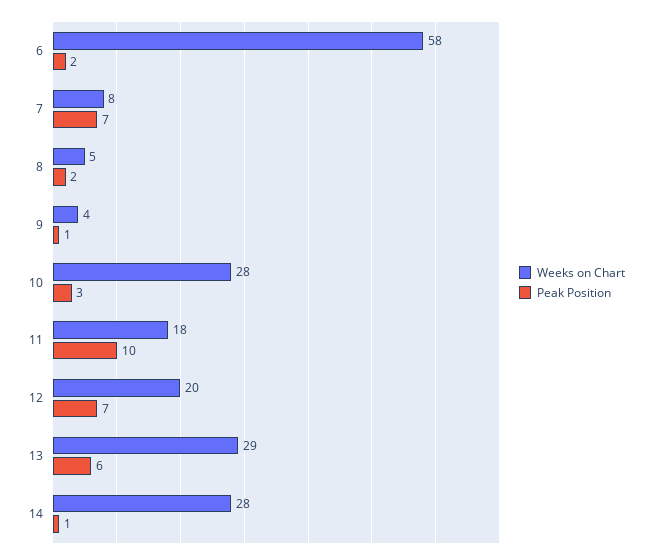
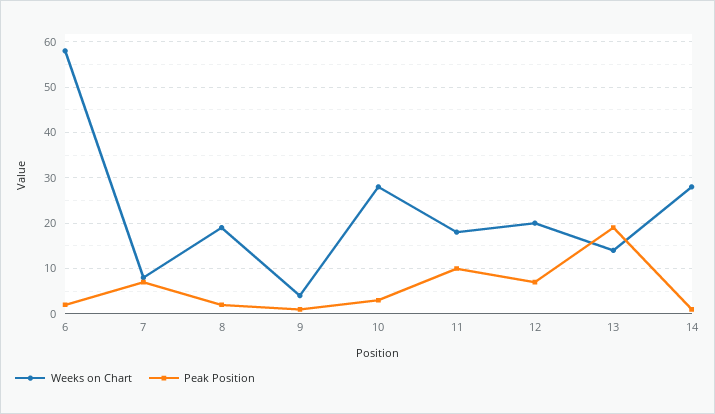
Weeks on Chart, 8: 5 -> 20
Weeks on Chart, 13: 29 -> 15
Peak Position, 13: 6 -> 20

